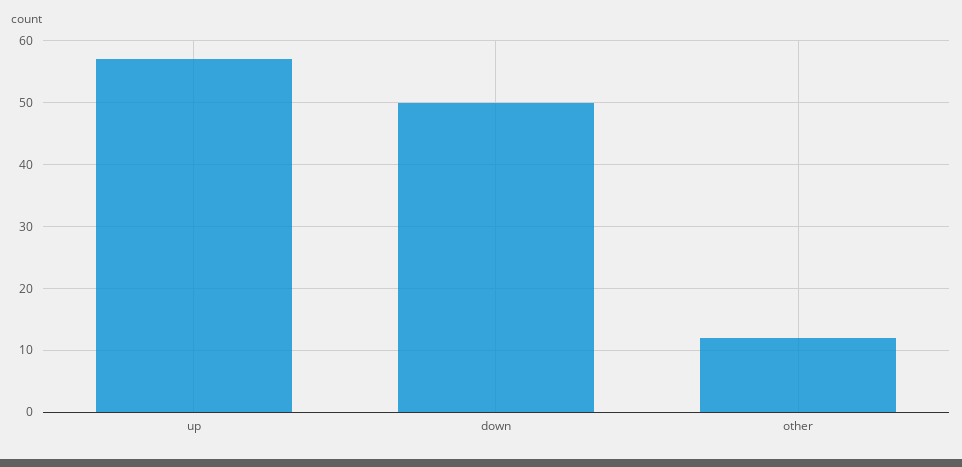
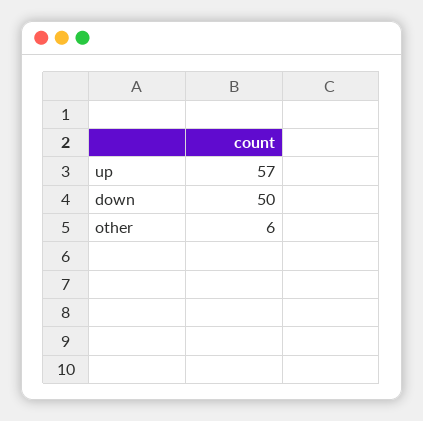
other: 12 -> 6

